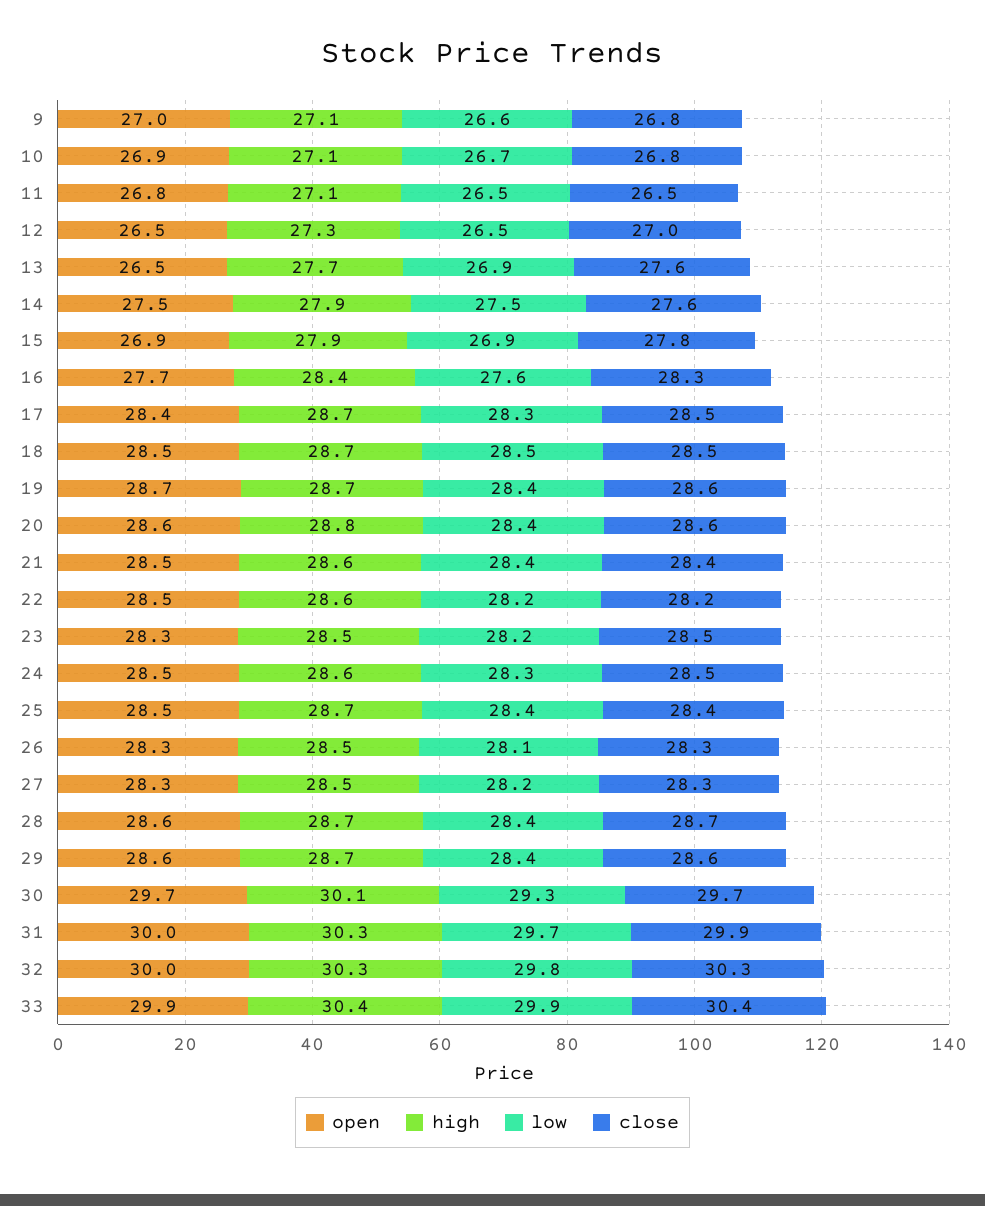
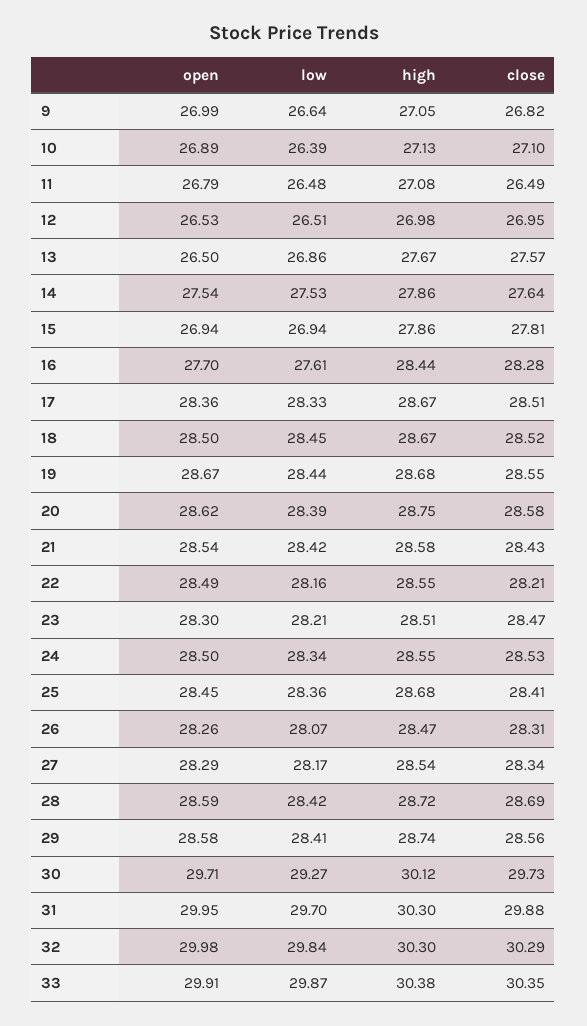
low, 10: 26.7 -> 26.39
close, 10: 26.8 -> 27.1
high, 12: 27.3 -> 26.98

